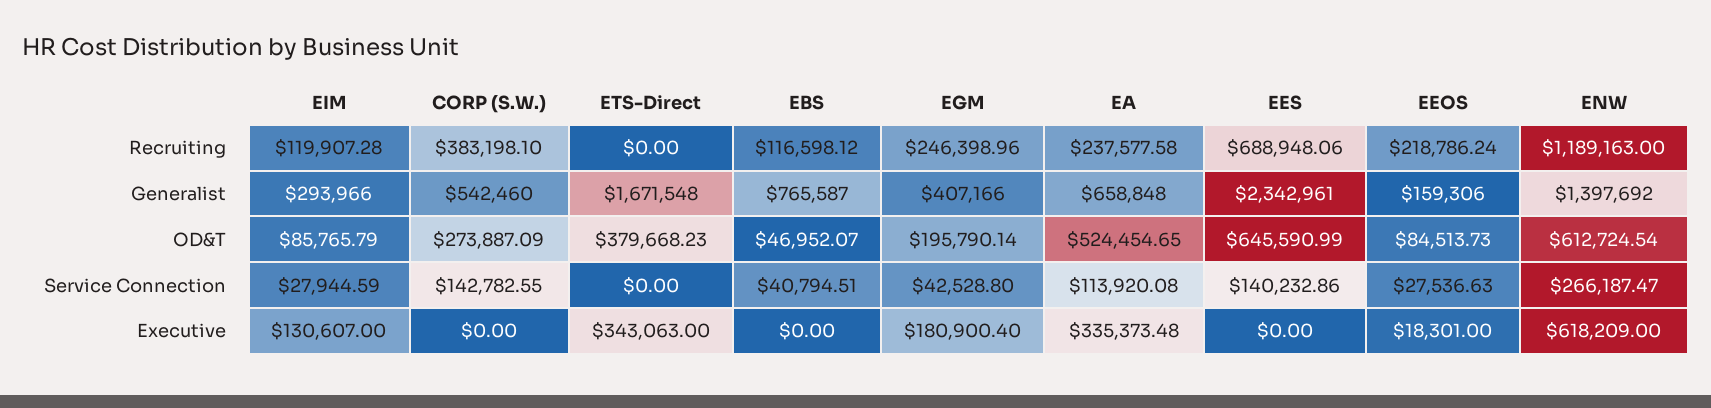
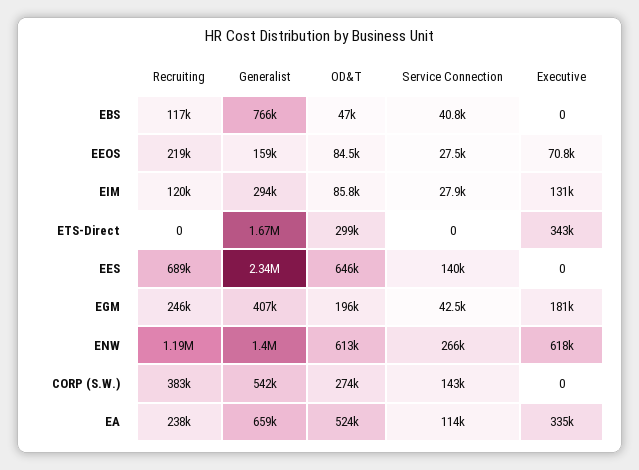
ETS-Direct, OD&T: 379668.23 -> 299000
EEOS, Executive: 18301 -> 70800

